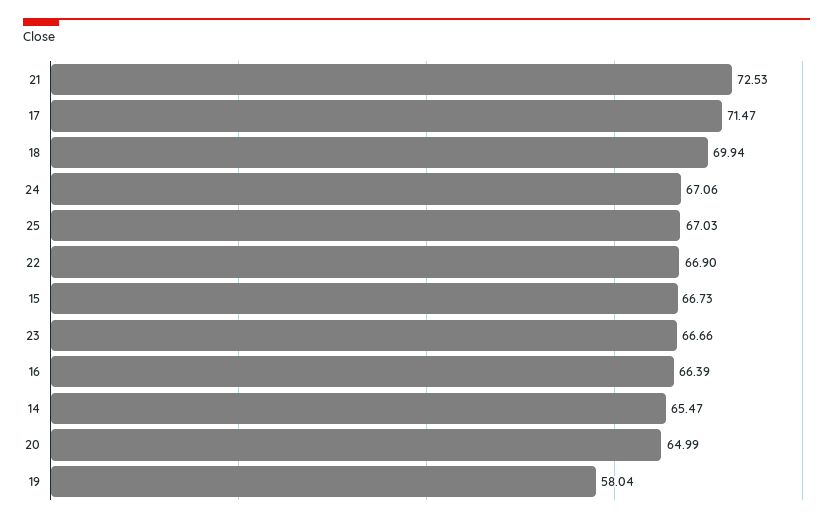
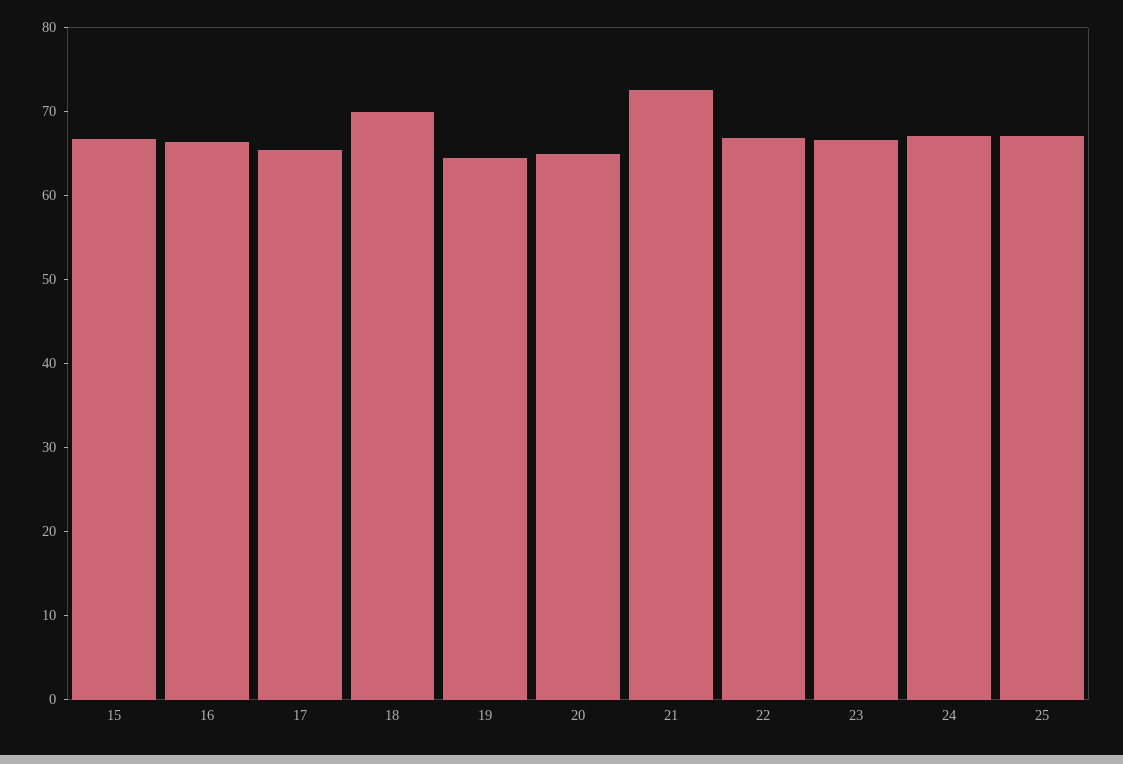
17: 71.47 -> 66
14: 65.47 -> none
19: 58.04 -> 64

